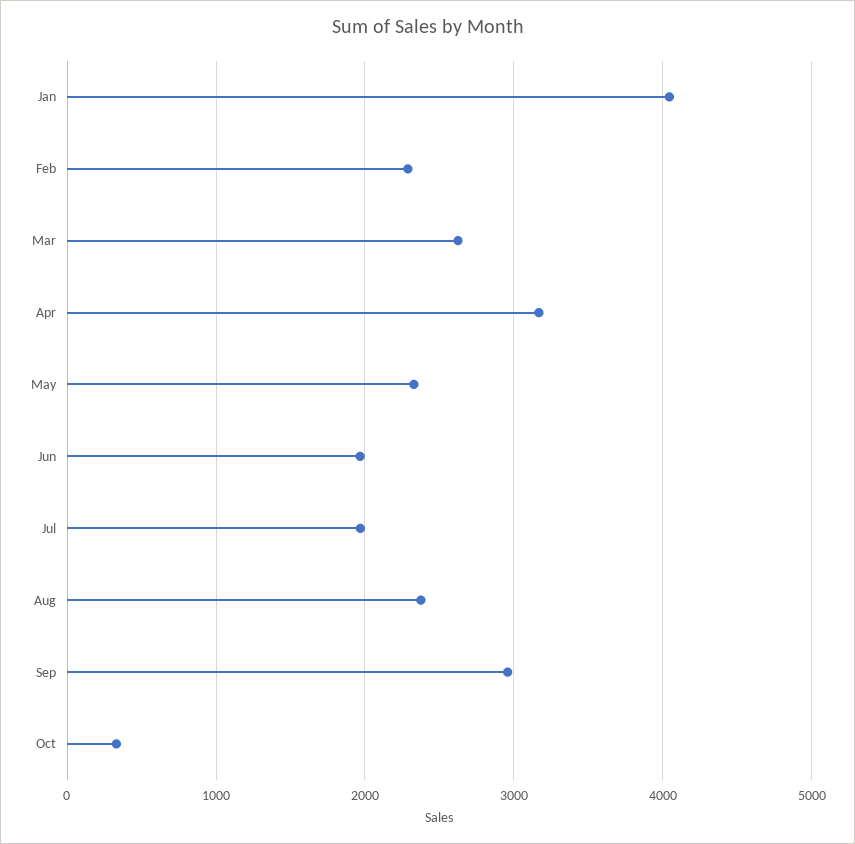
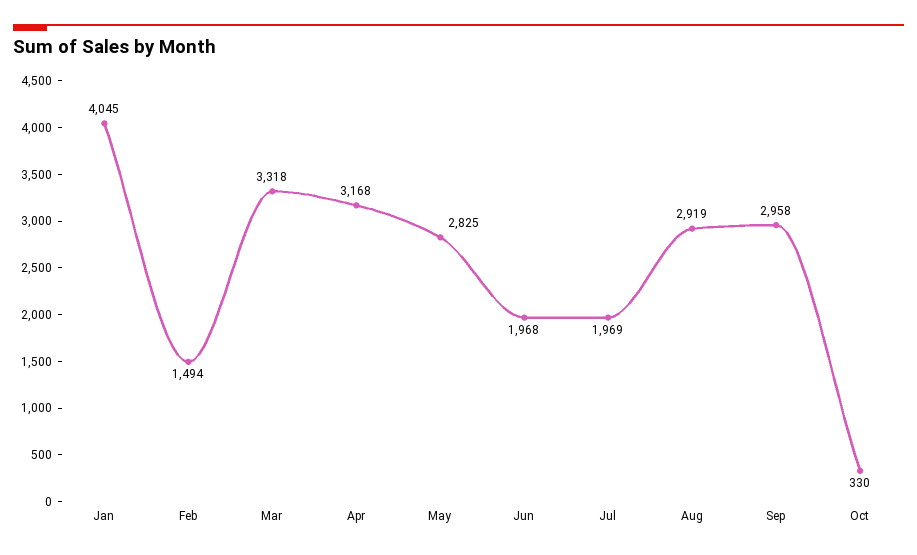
Feb: 2300 -> 1494
Mar: 2600 -> 3318
May: 2300 -> 2825
Aug: 2400 -> 2919

